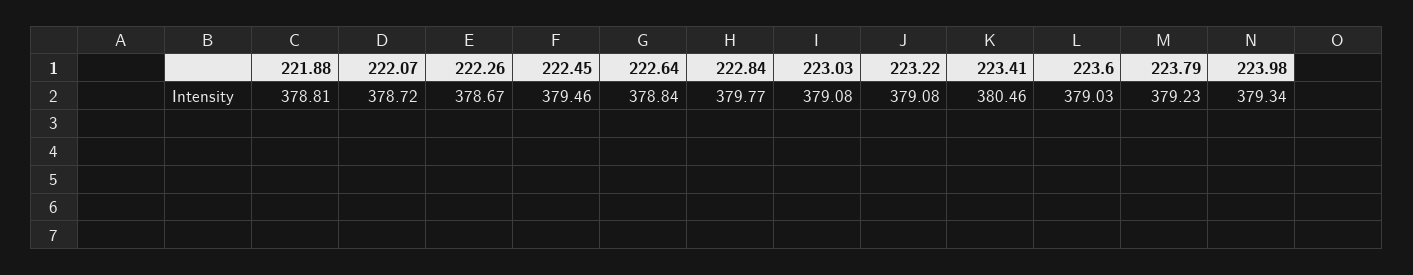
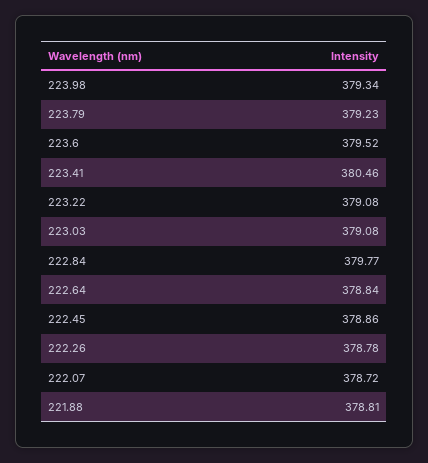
222.26: 378.67 -> 378.78
222.45: 379.46 -> 378.86
223.6: 379.03 -> 379.52

